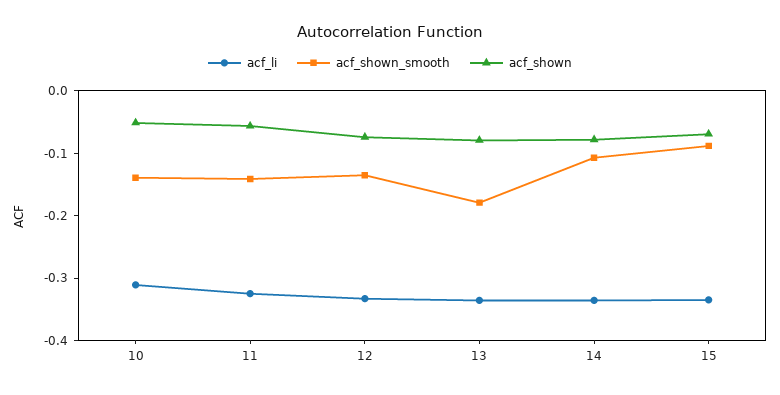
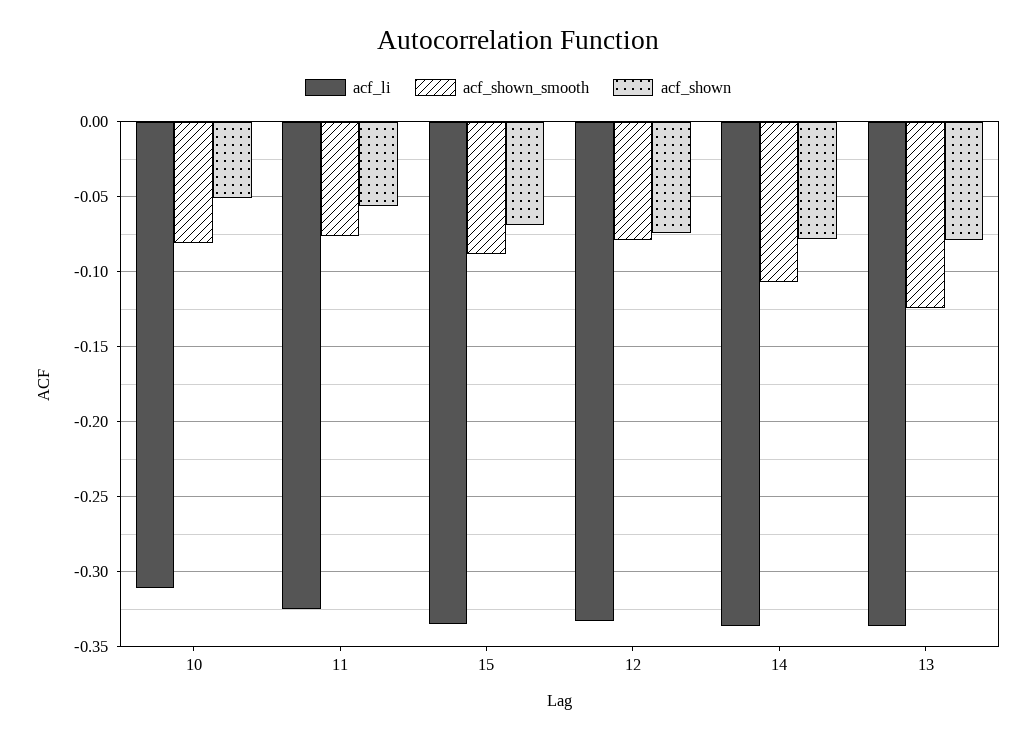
acf_shown_smooth, 10: -0.14 -> -0.08
acf_shown_smooth, 11: -0.14 -> -0.075
acf_shown_smooth, 12: -0.14 -> -0.08
acf_shown_smooth, 13: -0.18 -> -0.125

